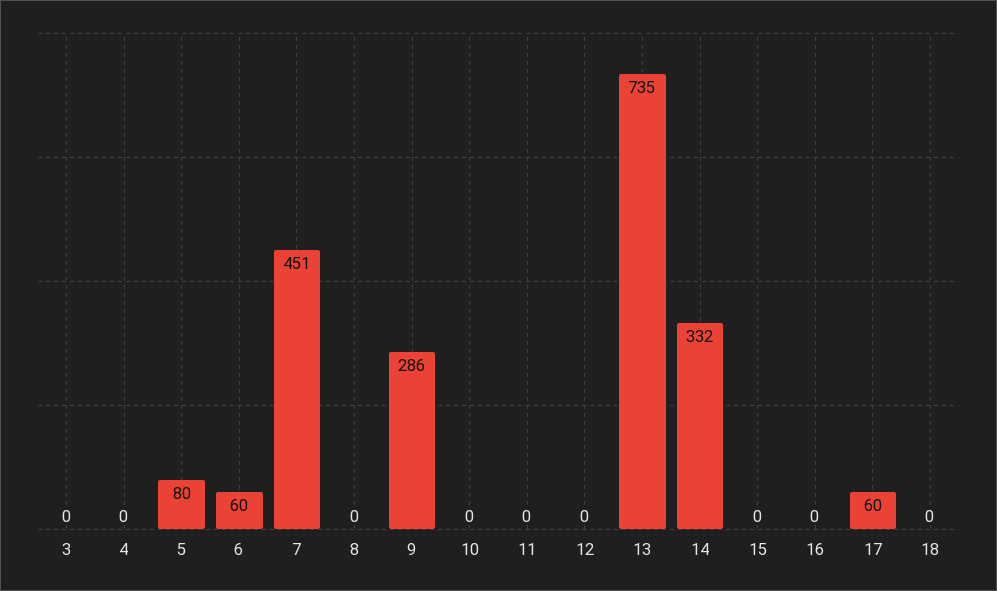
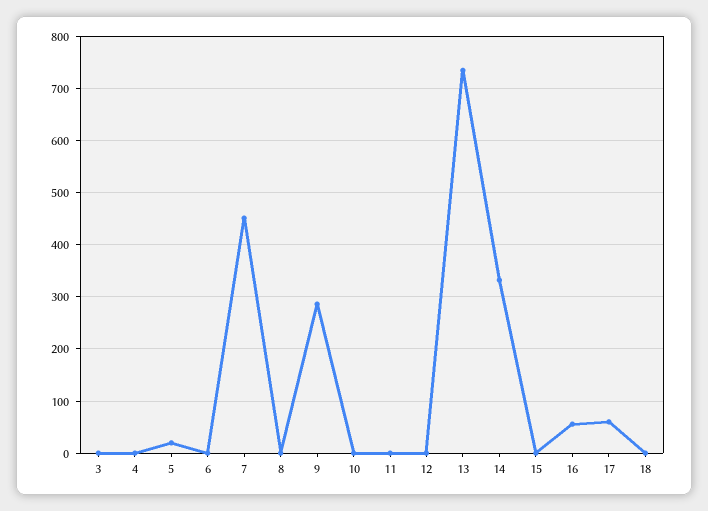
5: 80 -> 20
6: 60 -> 0
16: 0 -> 60

